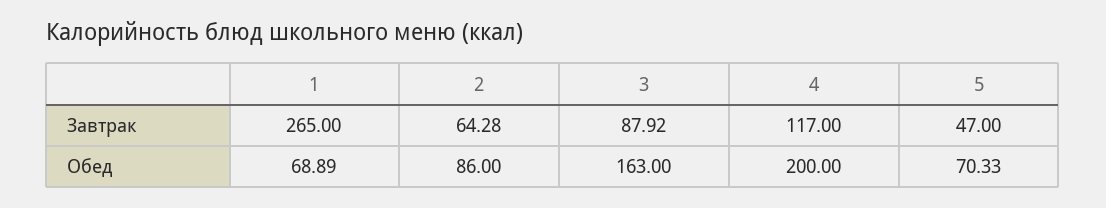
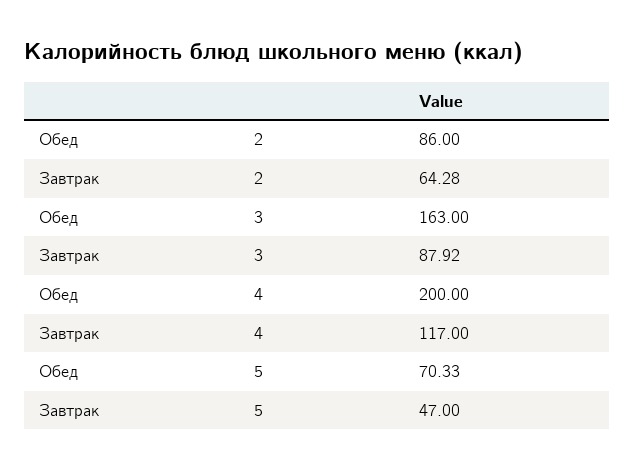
1, Завтрак: 265 -> none
1, Обед: 68.89 -> none

